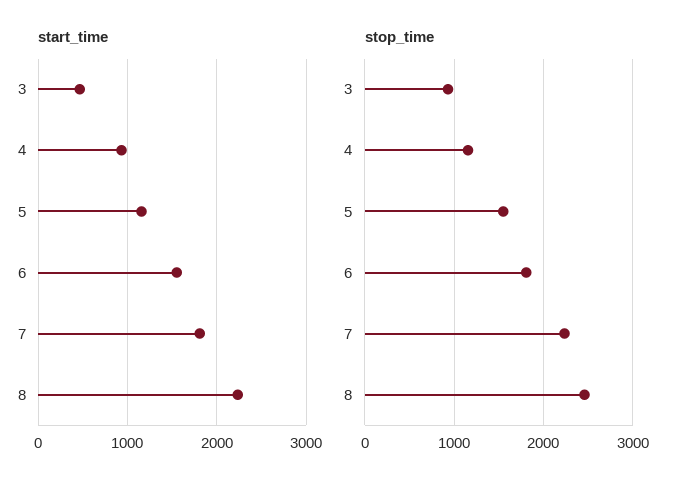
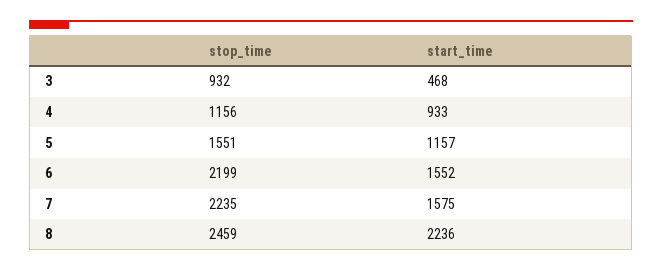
start_time, 7: 1800 -> 1575
stop_time, 6: 1800 -> 2199

